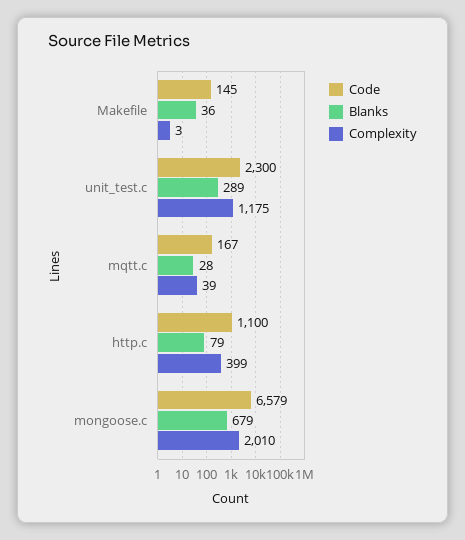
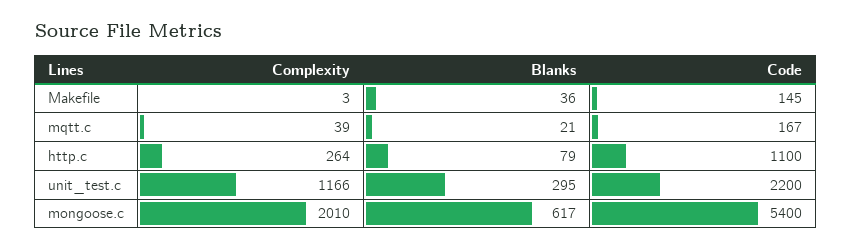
Code, unit_test.c: 2300 -> 2200
Blanks, unit_test.c: 289 -> 295
Complexity, unit_test.c: 1175 -> 1166
Blanks, mqtt.c: 28 -> 21
Complexity, http.c: 399 -> 264
Code, mongoose.c: 6579 -> 5400
Blanks, mongoose.c: 679 -> 617

